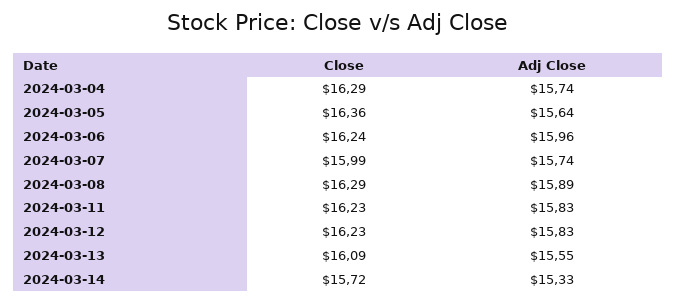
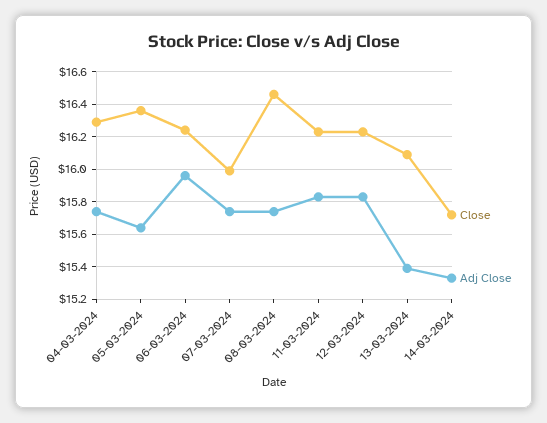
Close, 2024-03-08: 16.29 -> 16.45
Adj Close, 2024-03-08: 15.89 -> 15.75
Adj Close, 2024-03-13: 15.55 -> 15.4

